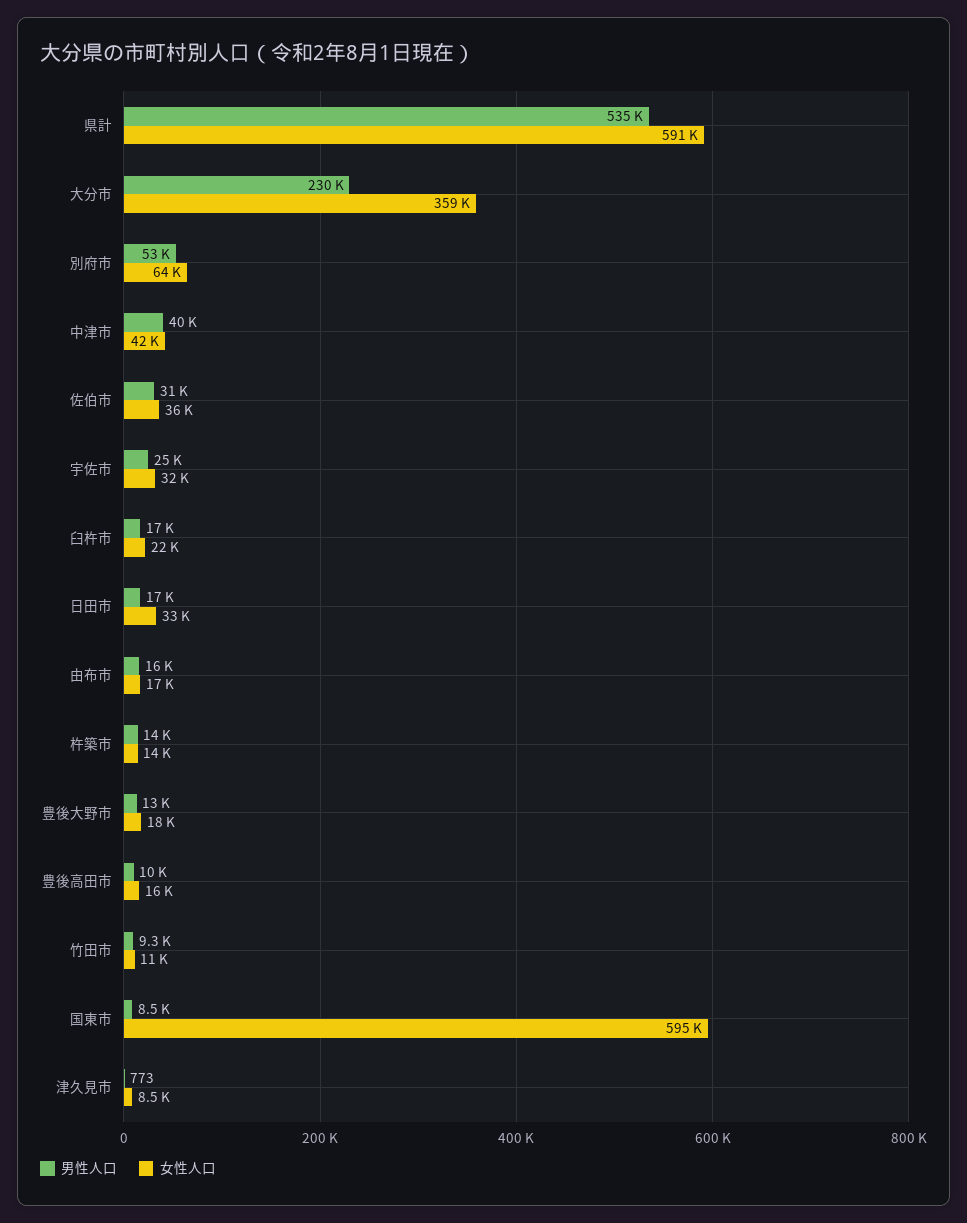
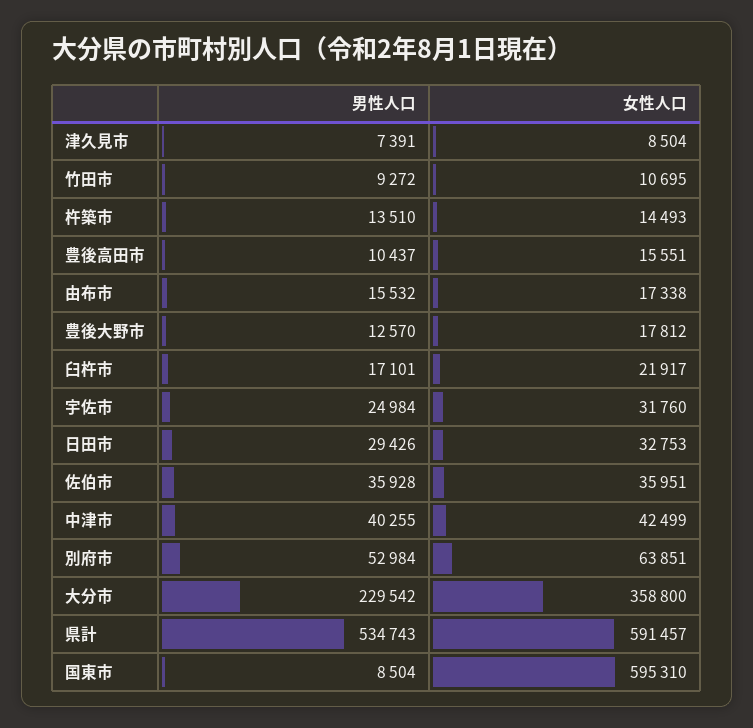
男性人口, 佐伯市: 31000 -> 35928
男性人口, 日田市: 17000 -> 29426
男性人口, 津久見市: 773 -> 7391

